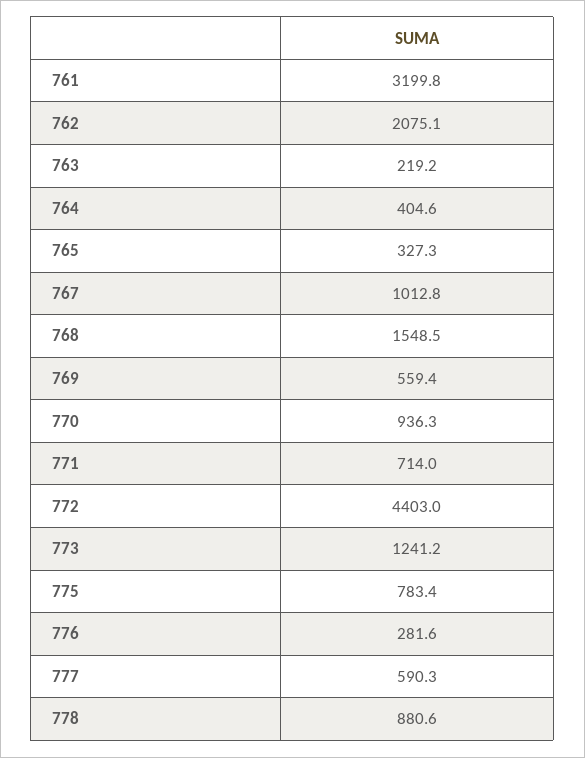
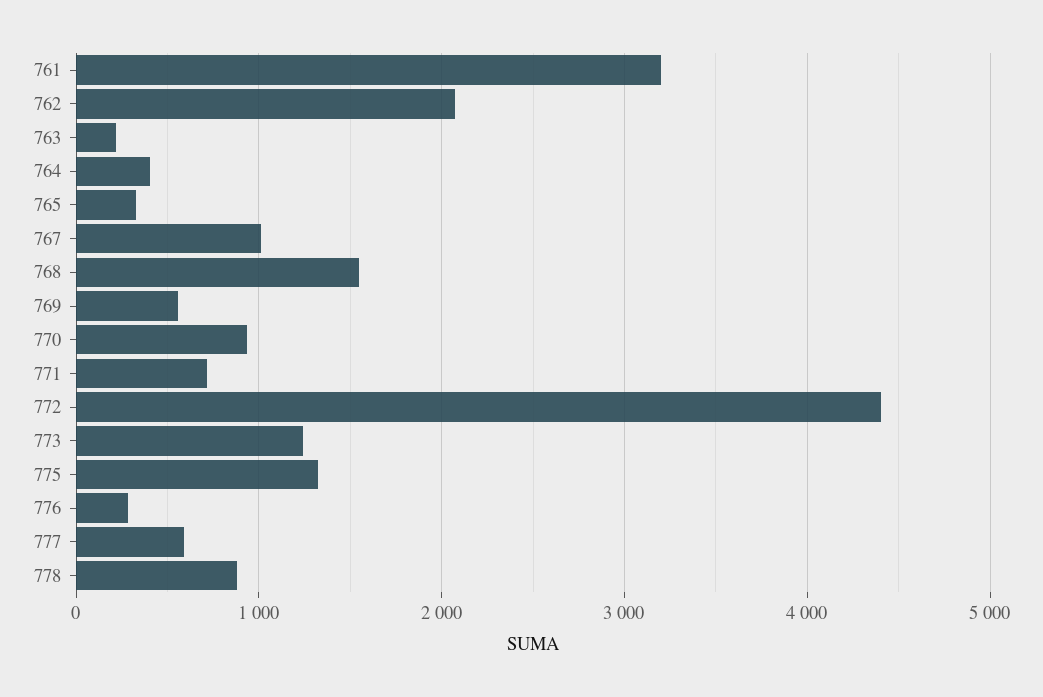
775: 783.4 -> 1300

